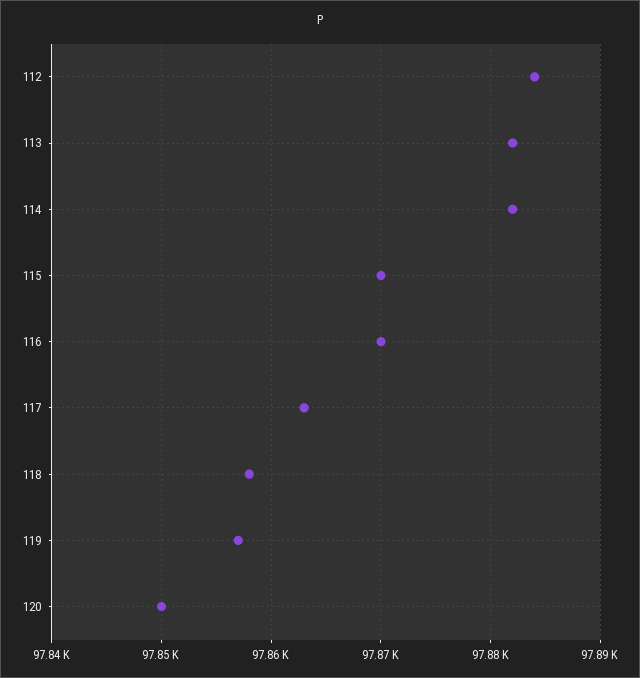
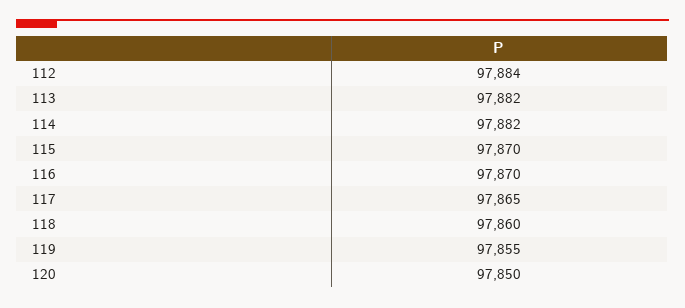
117: 97863 -> 97865
118: 97858 -> 97860
119: 97857 -> 97855

